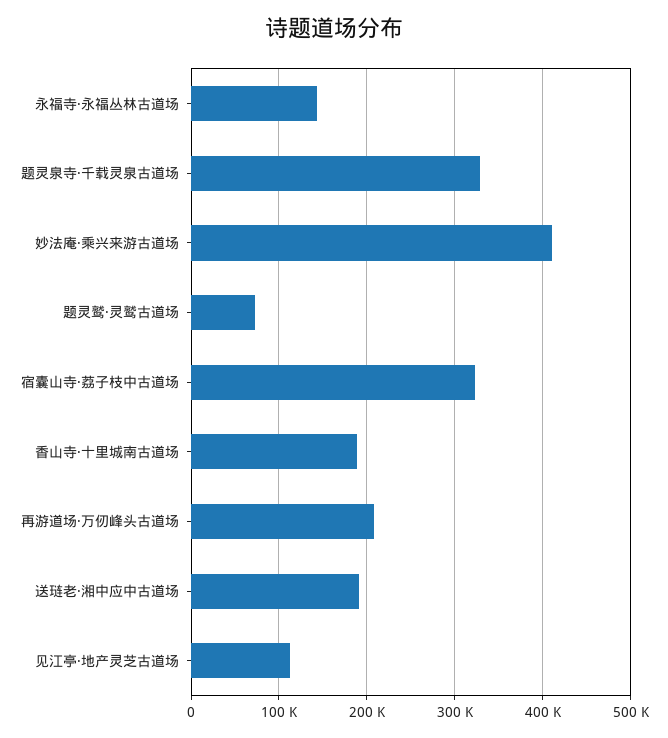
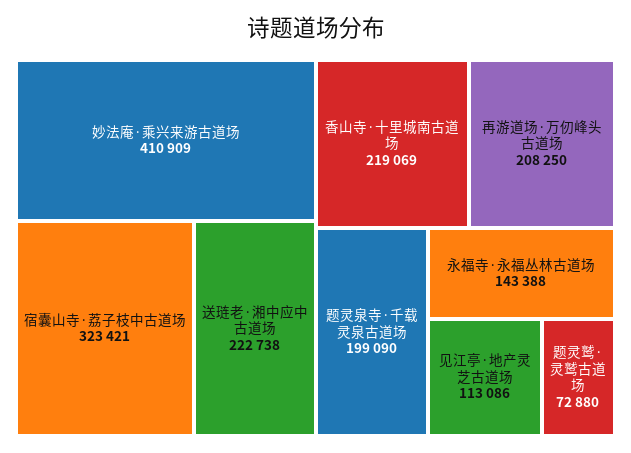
题灵泉寺·千载灵泉古道场: 330000 -> 199090
香山寺·十里城南古道场: 190000 -> 219069
送琏老·湘中应中古道场: 190000 -> 222738

